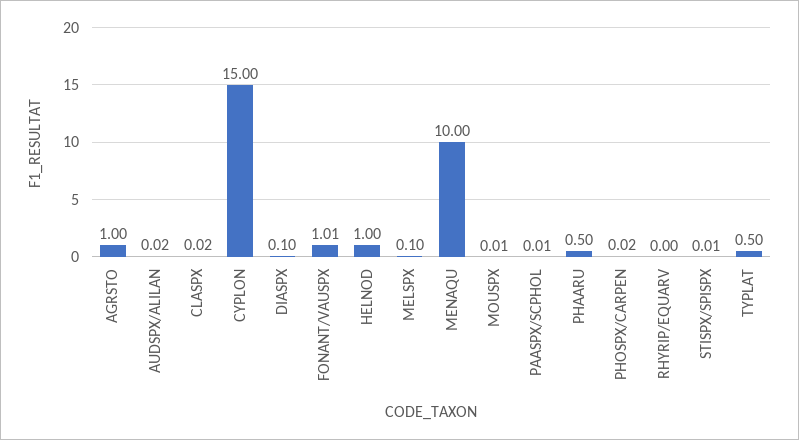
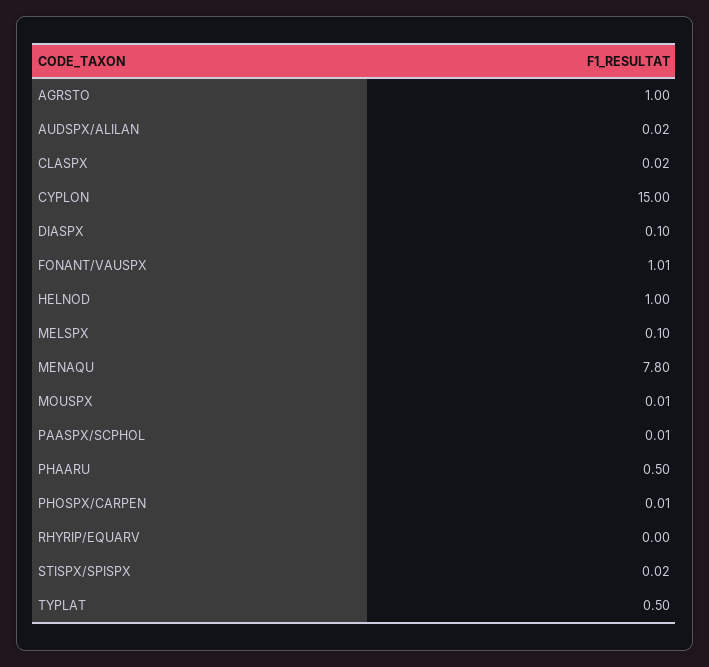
MENAQU: 10 -> 7.8
PHOSPX/CARPEN: 0.02 -> 0.01
STISPX/SPISPX: 0.01 -> 0.02

